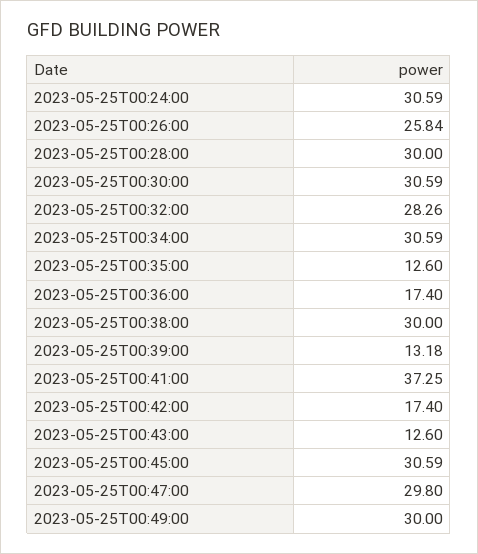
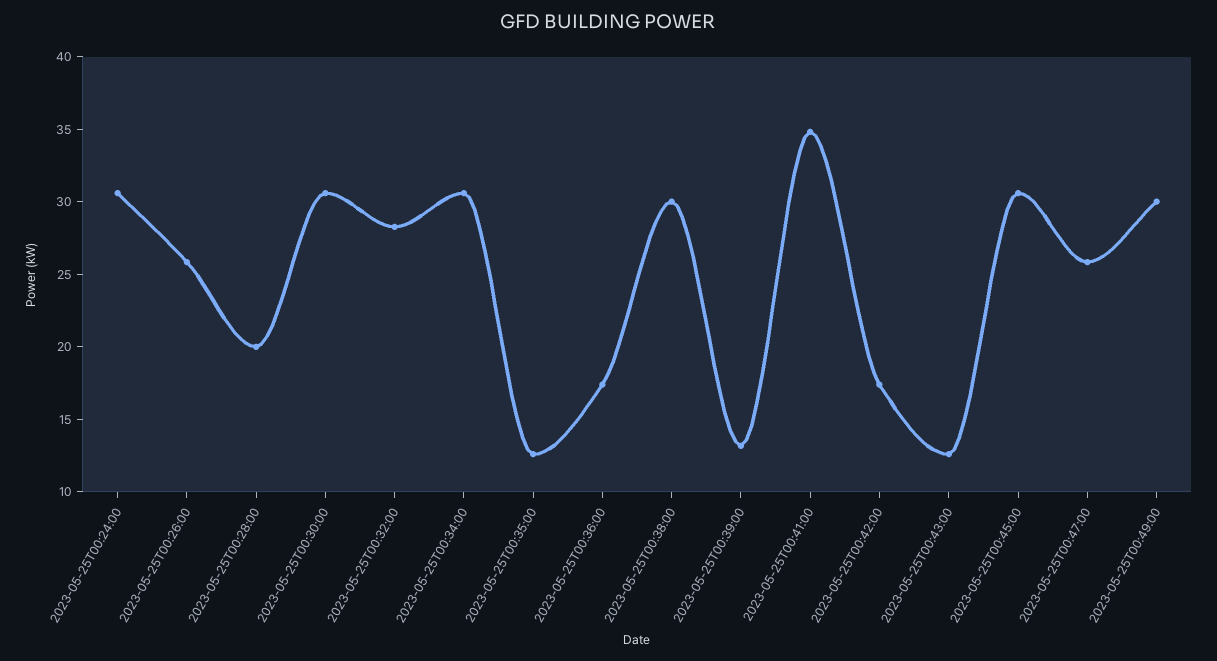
2023-05-25T00:28:00: 30 -> 20
2023-05-25T00:41:00: 37.25 -> 35
2023-05-25T00:47:00: 29.8 -> 26

